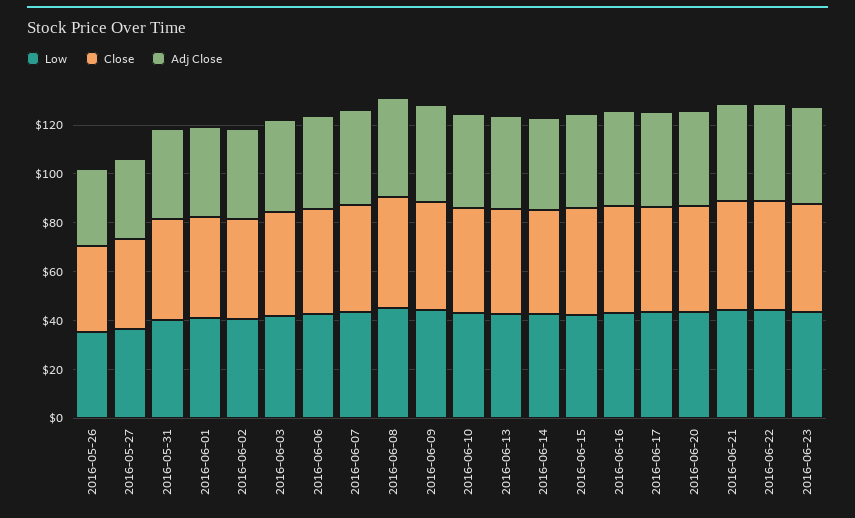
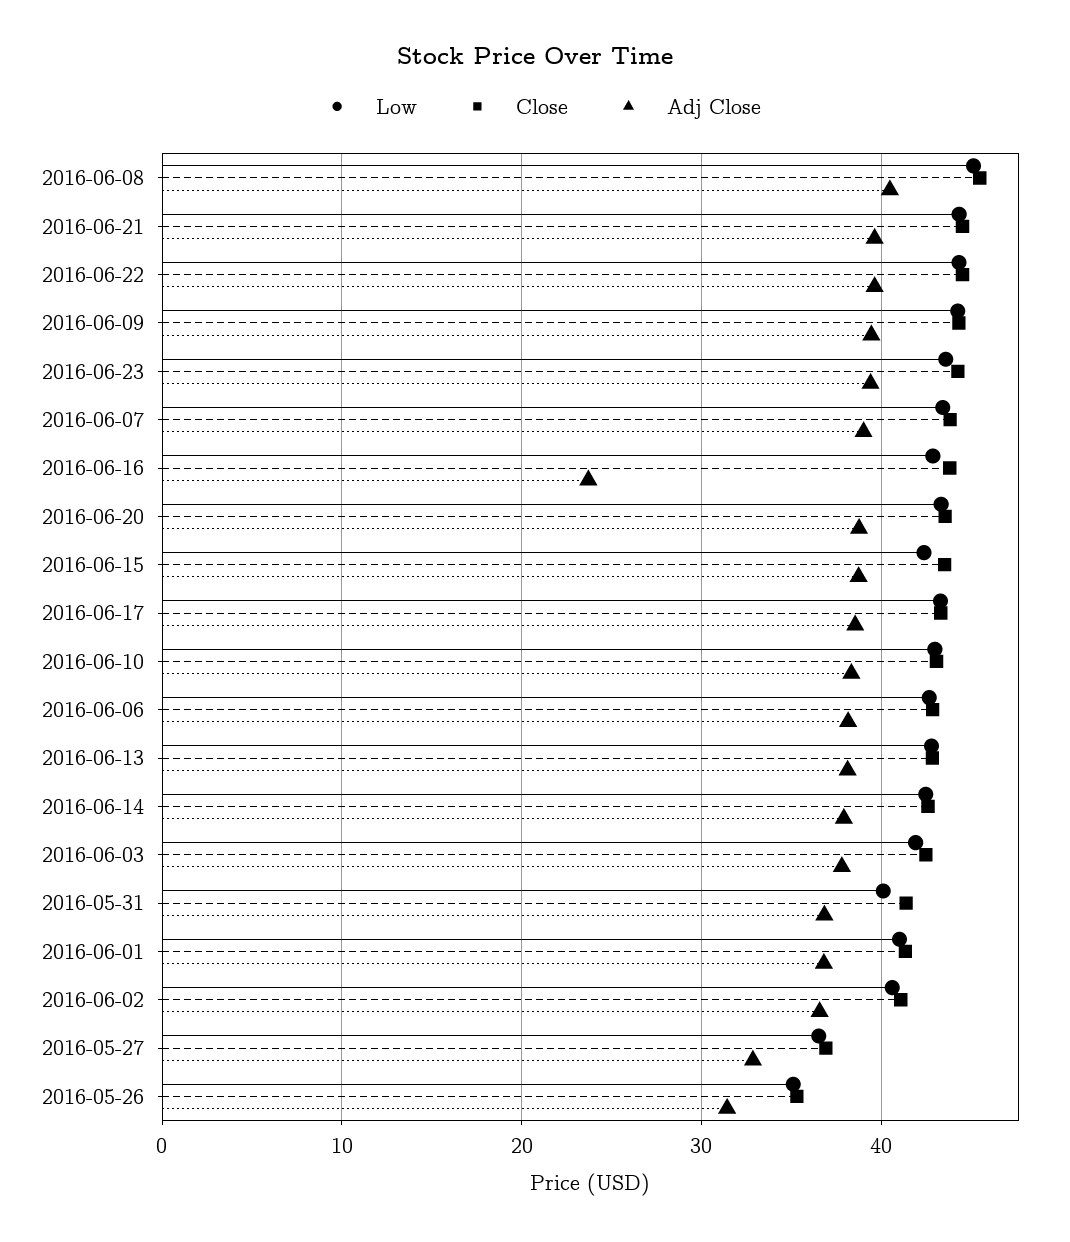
Adj Close, 2016-06-16: 40 -> 24

